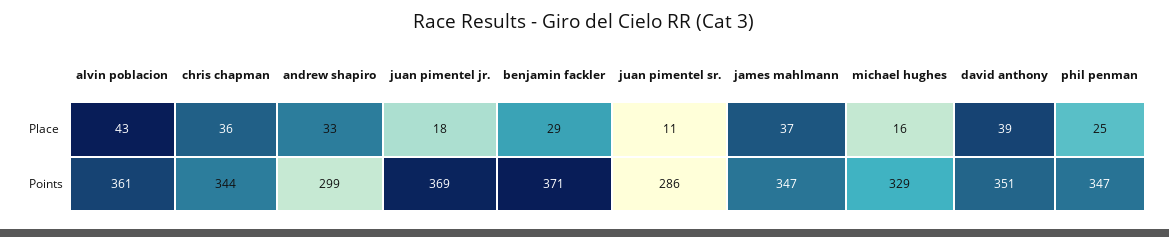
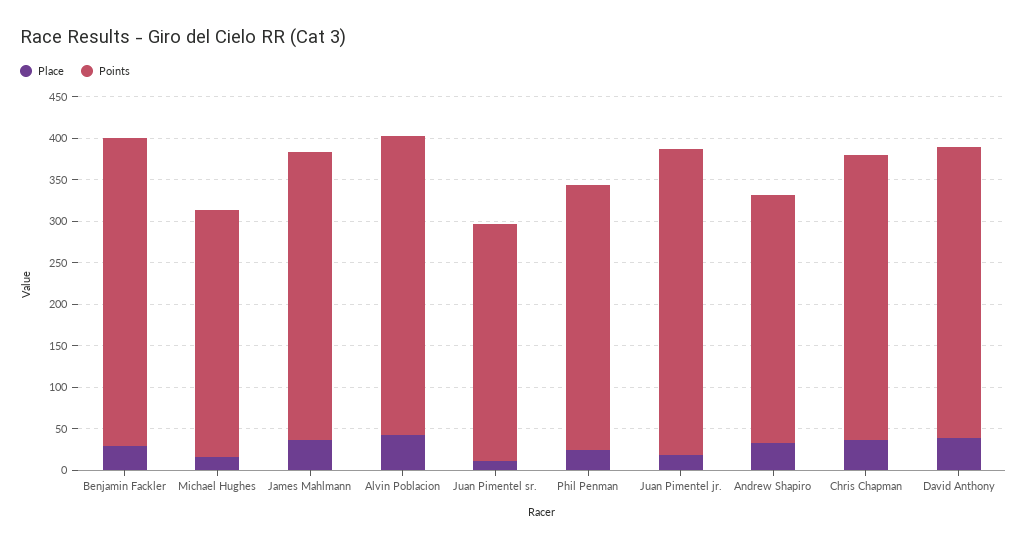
Points, michael hughes: 329 -> 300
Points, phil penman: 347 -> 320

